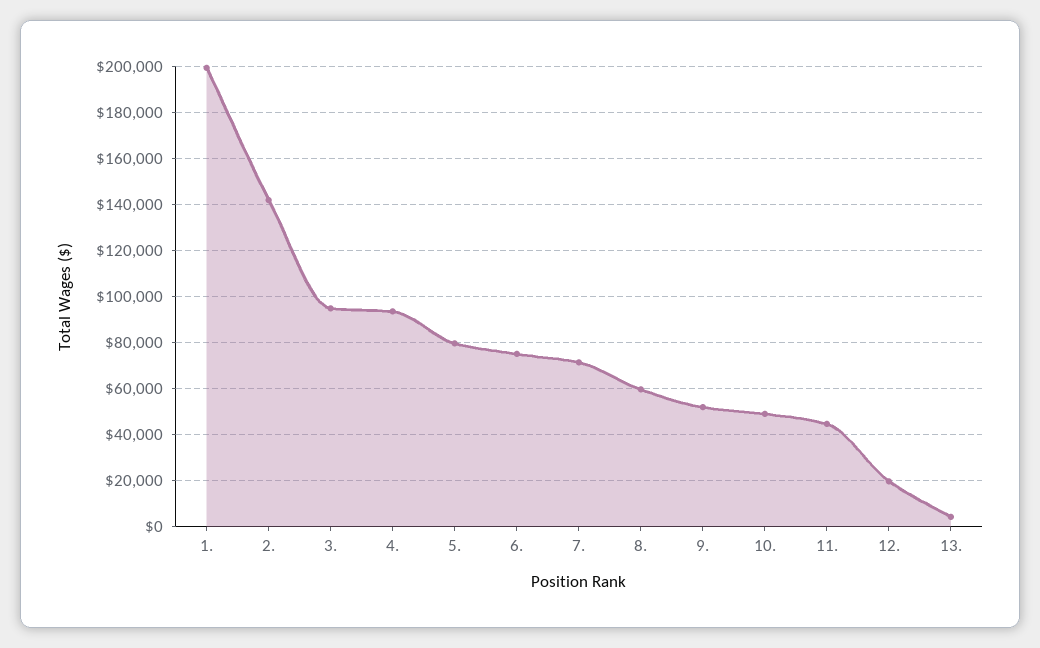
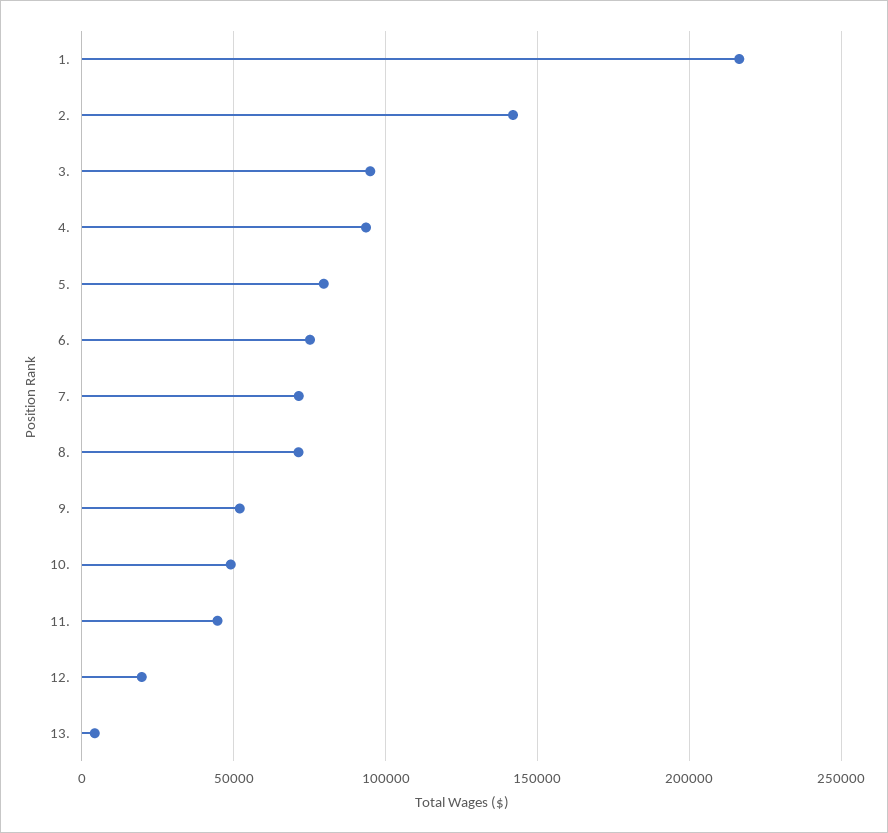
1.: 200000 -> 215000
8.: 60000 -> 70000

